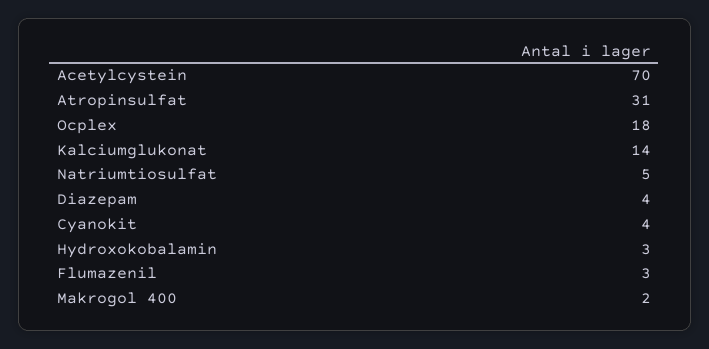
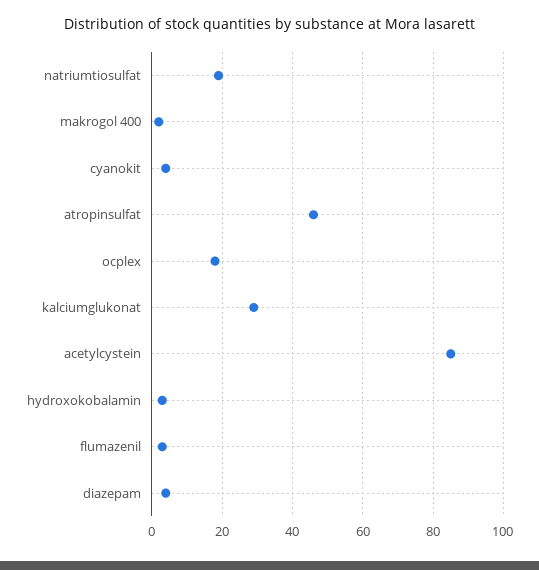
Acetylcystein: 70 -> 85
Atropinsulfat: 31 -> 45
Kalciumglukonat: 14 -> 30
Natriumtiosulfat: 5 -> 20

